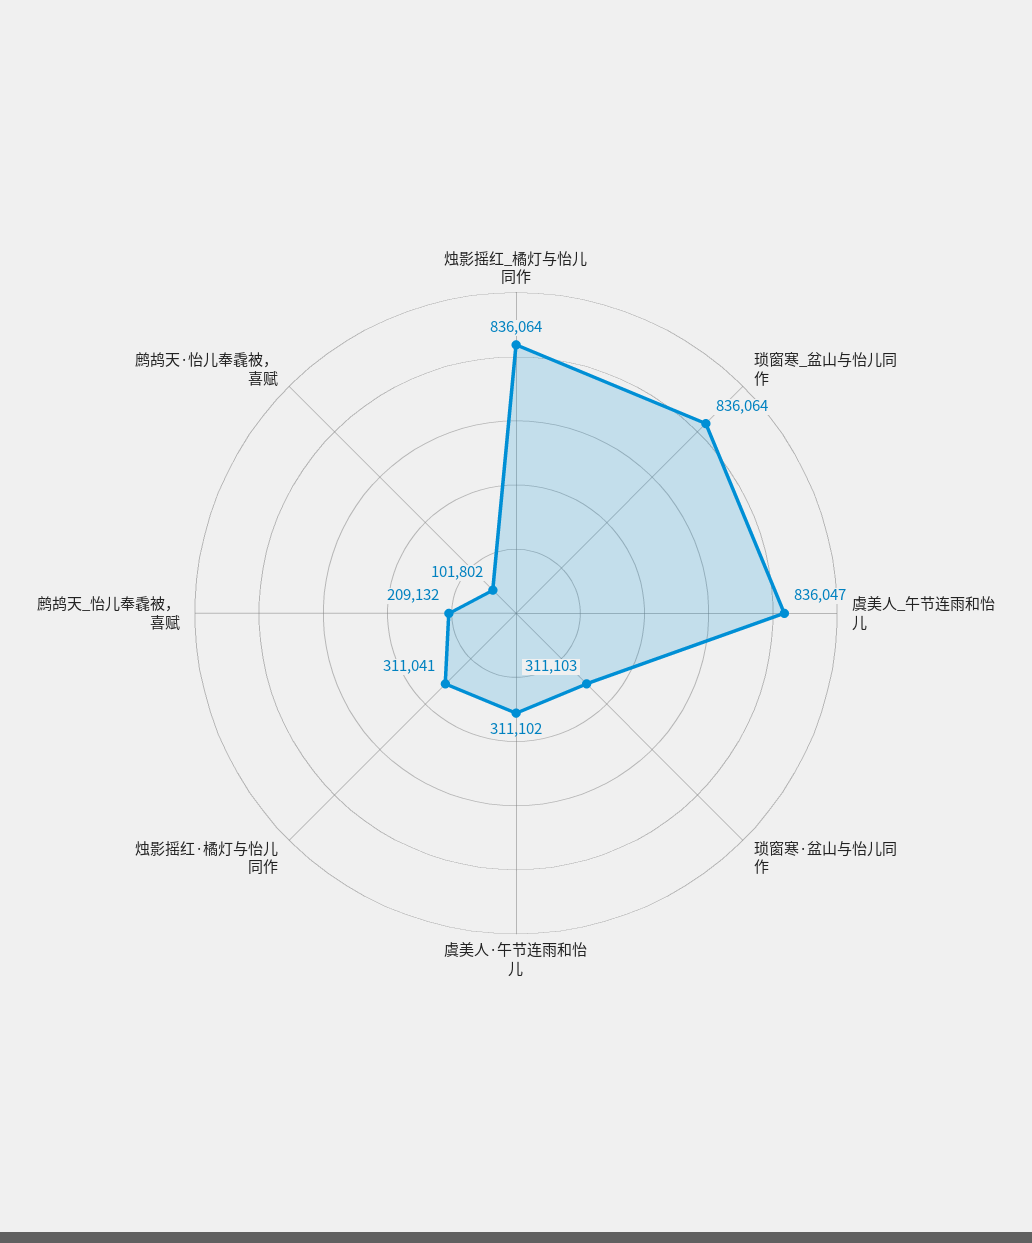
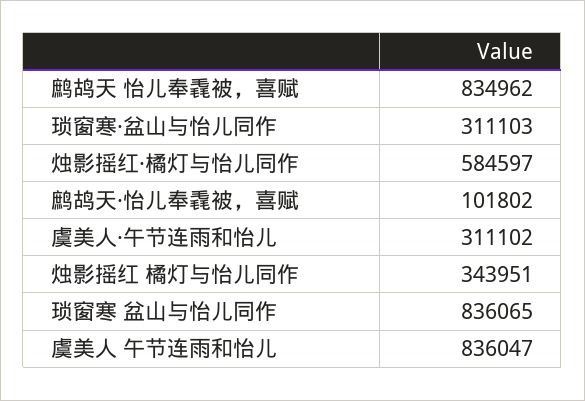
烛影摇红_橘灯与怡儿同作: 836064 -> 343951
琐窗寒_盆山与怡儿同作: 836064 -> 836065
烛影摇红·橘灯与怡儿同作: 311041 -> 584597
鹧鸪天_怡儿奉毳被，喜赋: 209132 -> 834962

